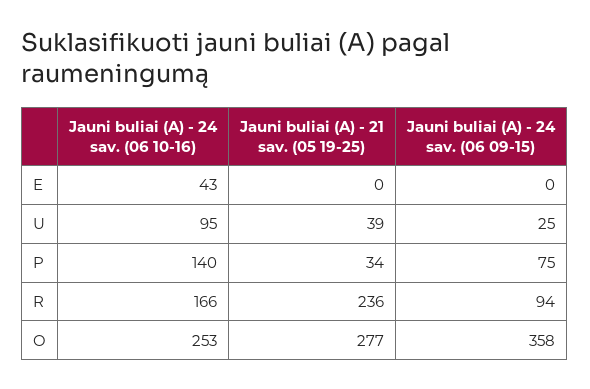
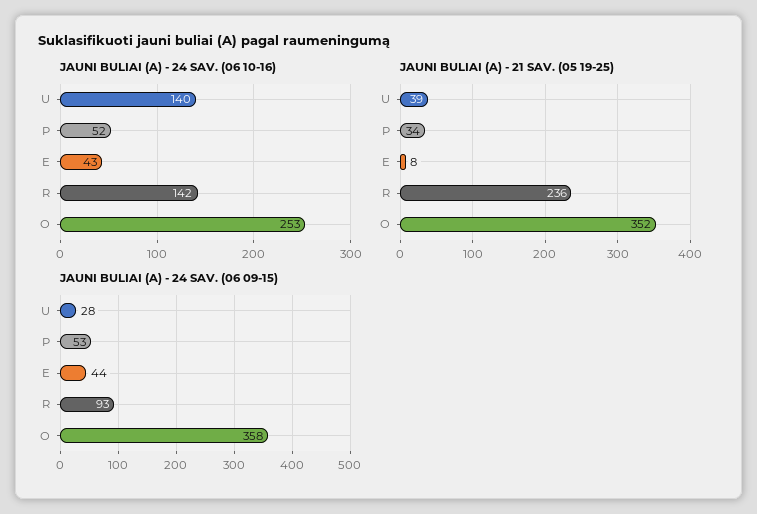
Jauni buliai (A) - 21 sav. (05 19-25), E: 0 -> 8
Jauni buliai (A) - 24 sav. (06 09-15), E: 0 -> 44
Jauni buliai (A) - 24 sav. (06 10-16), U: 95 -> 140
Jauni buliai (A) - 24 sav. (06 09-15), U: 25 -> 28
Jauni buliai (A) - 24 sav. (06 10-16), P: 140 -> 52
Jauni buliai (A) - 24 sav. (06 09-15), P: 75 -> 53
Jauni buliai (A) - 24 sav. (06 10-16), R: 166 -> 142
Jauni buliai (A) - 24 sav. (06 09-15), R: 94 -> 93
Jauni buliai (A) - 21 sav. (05 19-25), O: 277 -> 352

